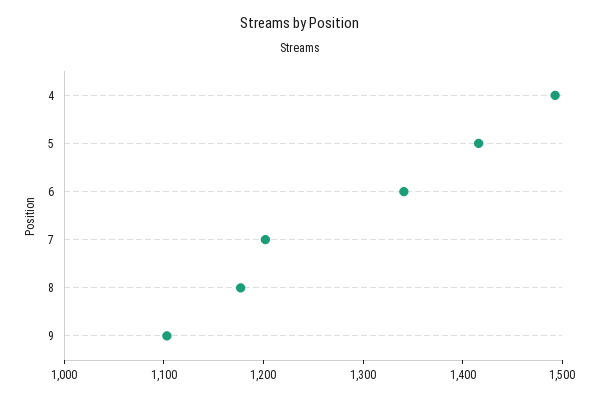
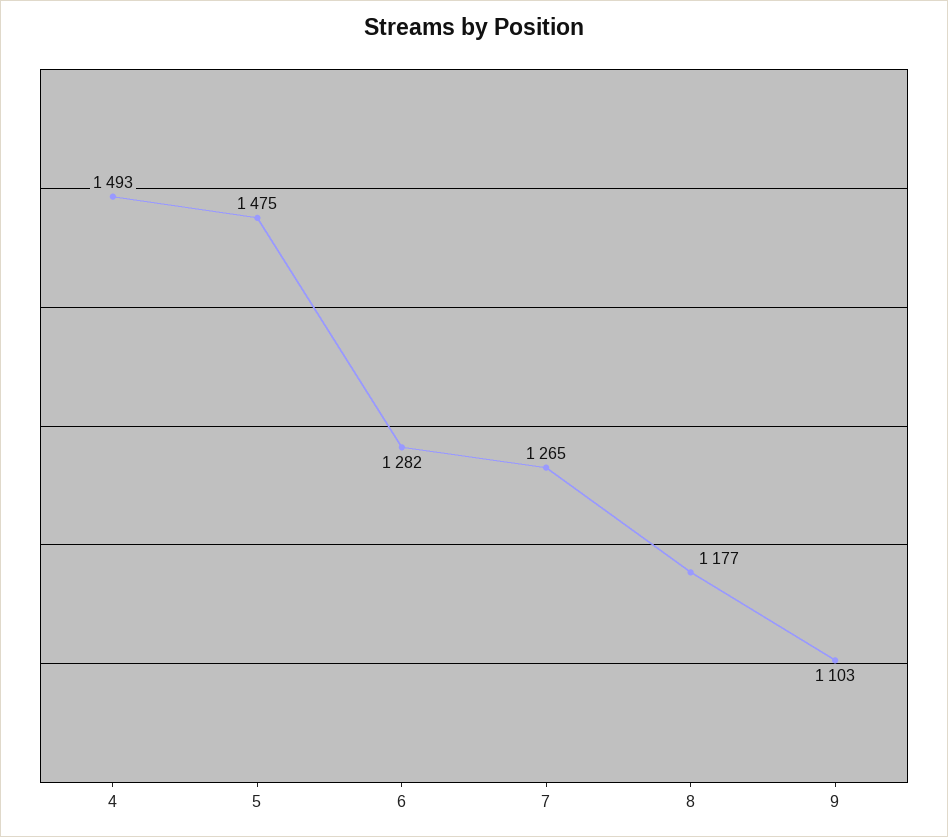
5: 1420 -> 1475
6: 1340 -> 1282
7: 1200 -> 1265

